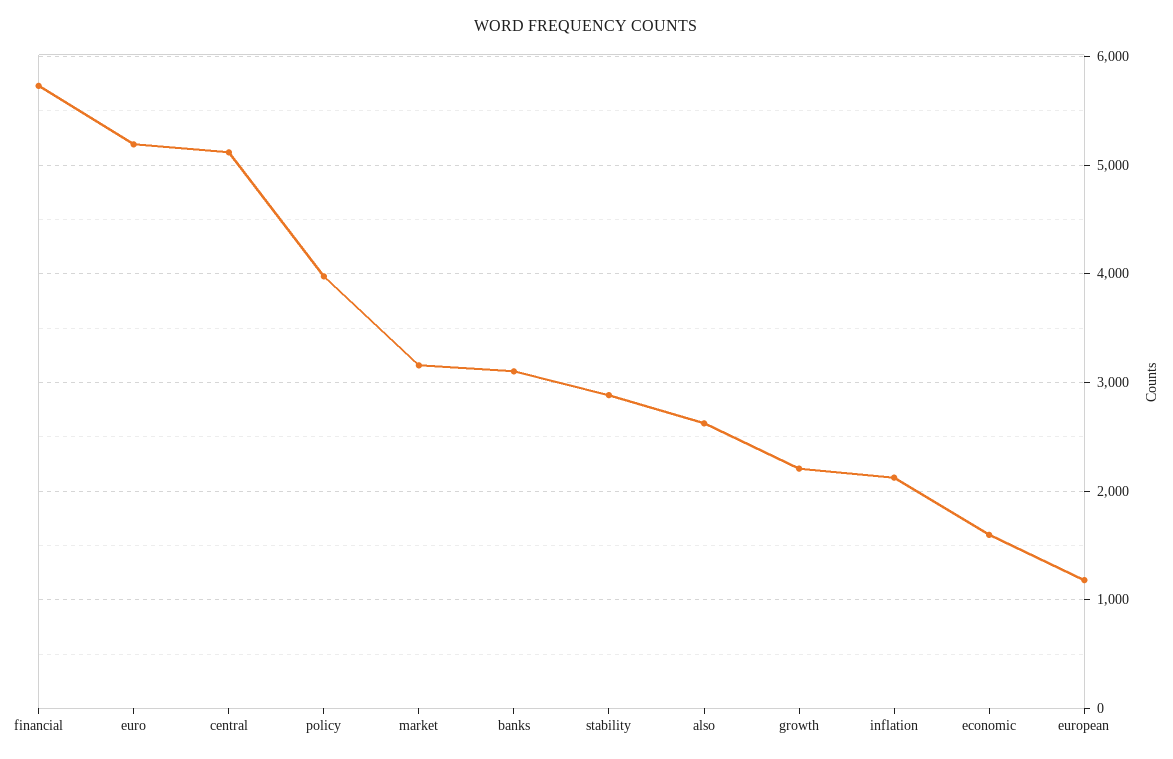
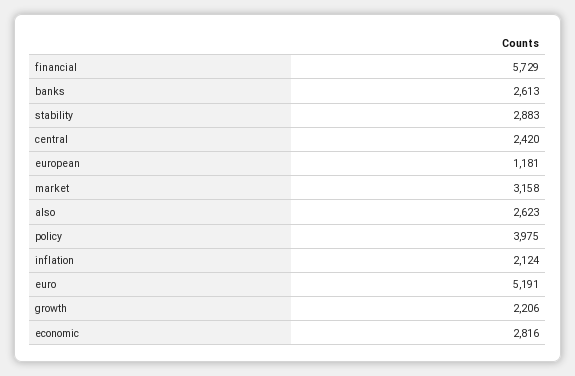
central: 5100 -> 2420
banks: 3100 -> 2613
economic: 1600 -> 2816

